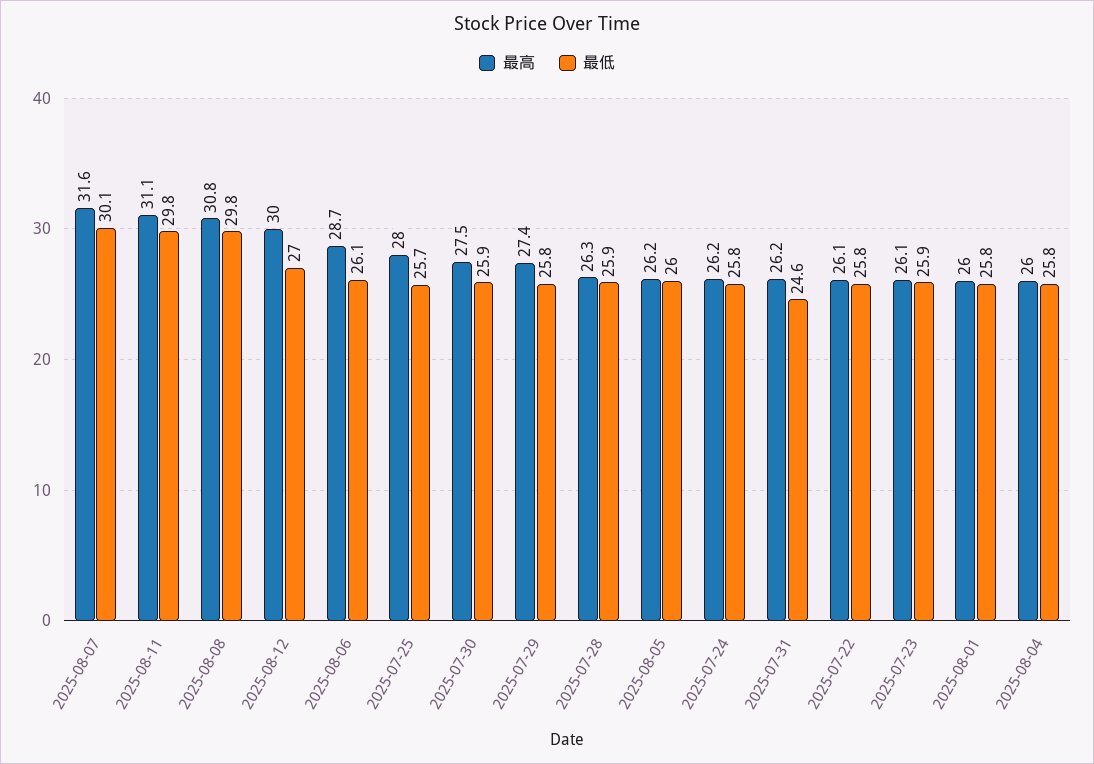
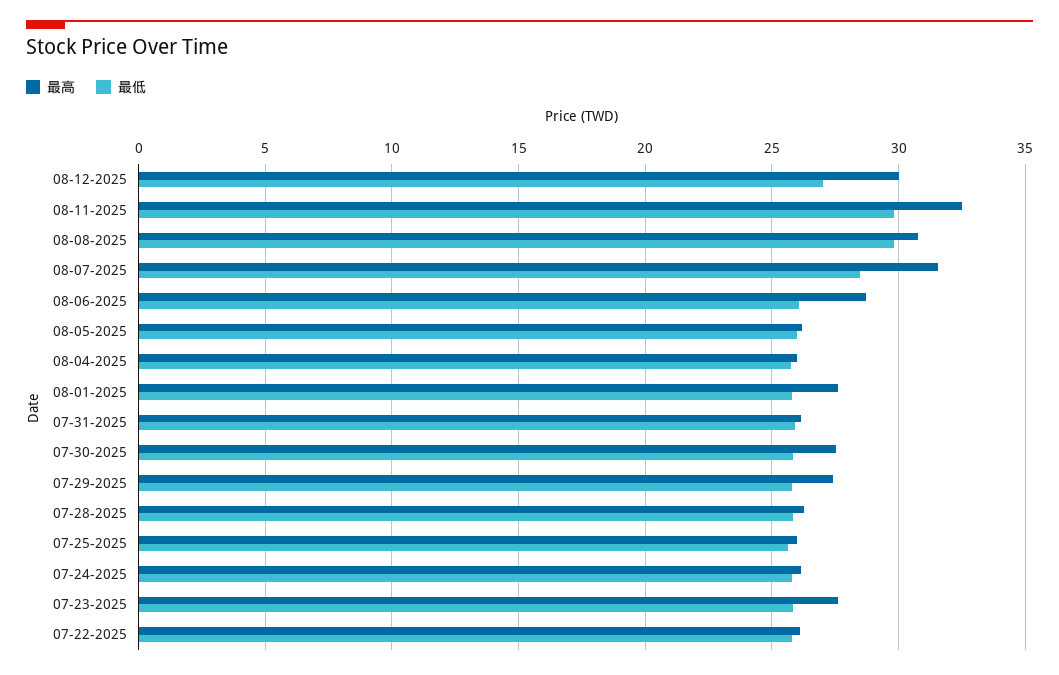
最低, 2025-08-07: 30.1 -> 28.5
最高, 2025-08-11: 31.1 -> 32.5
最高, 2025-07-25: 28 -> 26
最低, 2025-07-31: 24.6 -> 26
最高, 2025-07-23: 26.1 -> 27.5
最高, 2025-08-01: 26 -> 27.5

